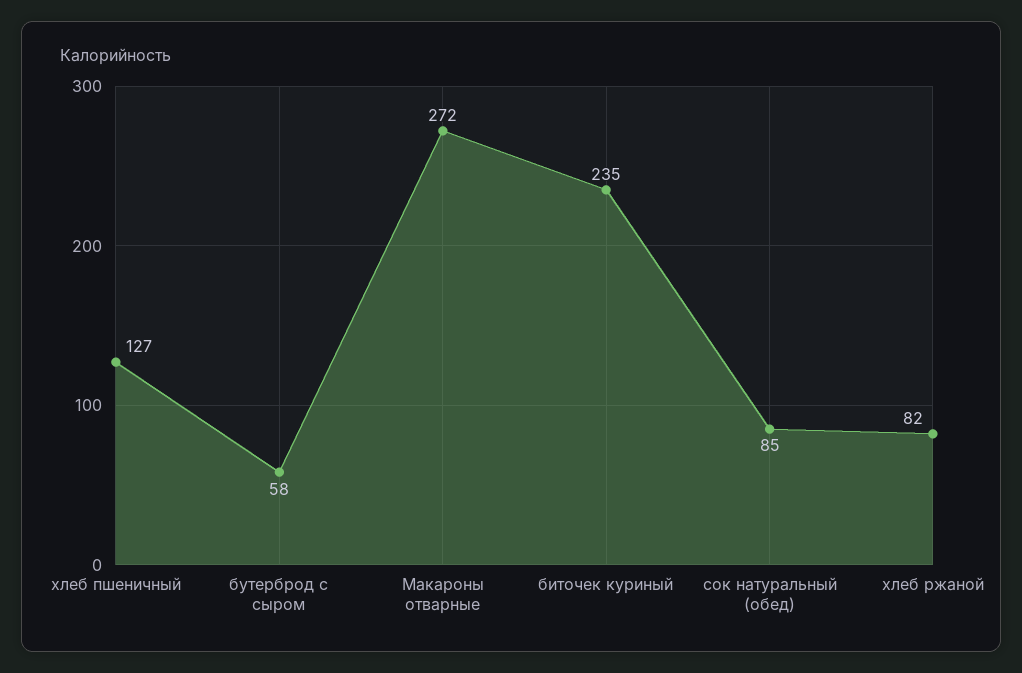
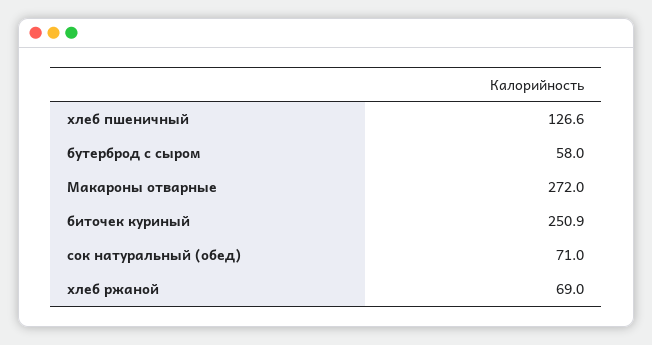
биточек куриный: 235 -> 250.9
сок натуральный (обед): 85 -> 71
хлеб ржаной: 82 -> 69

